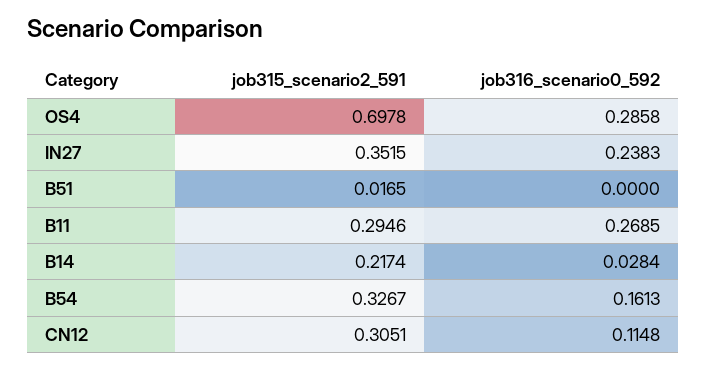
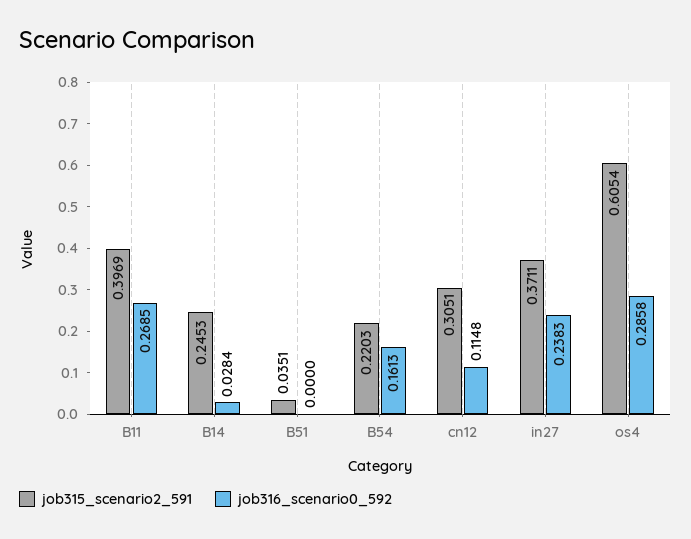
job315_scenario2_591, OS4: 0.6978 -> 0.6054
job315_scenario2_591, IN27: 0.3515 -> 0.3711
job315_scenario2_591, B51: 0.0165 -> 0.0351
job315_scenario2_591, B11: 0.2946 -> 0.3969
job315_scenario2_591, B14: 0.2174 -> 0.2453
job315_scenario2_591, B54: 0.3267 -> 0.2203

